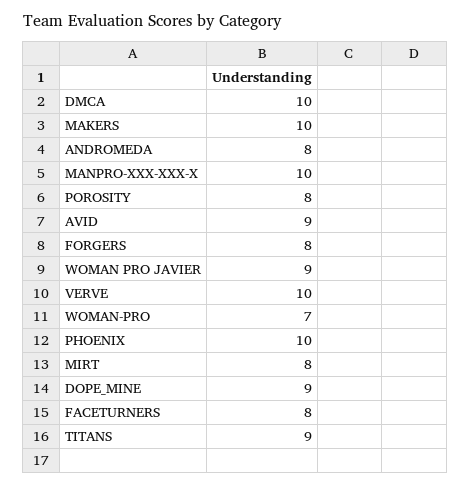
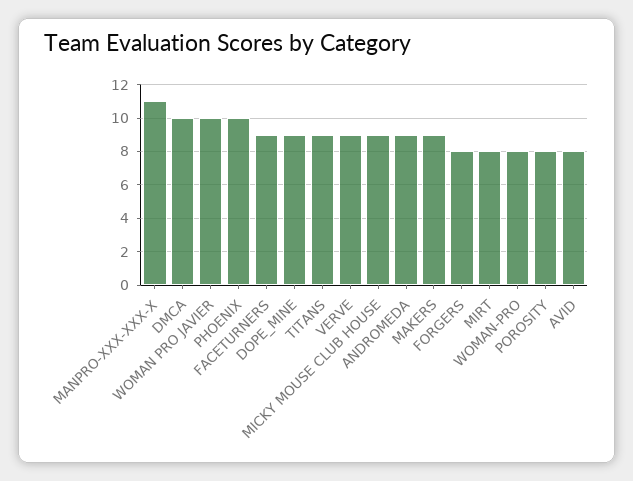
MAKERS: 10 -> 9
ANDROMEDA: 8 -> 9
MANPRO-XXX-XXX-X: 10 -> 11
AVID: 9 -> 8
WOMAN PRO JAVIER: 9 -> 10
VERVE: 10 -> 9
WOMAN-PRO: 7 -> 8
FACETURNERS: 8 -> 9
MICKY MOUSE CLUB HOUSE: none -> 9

